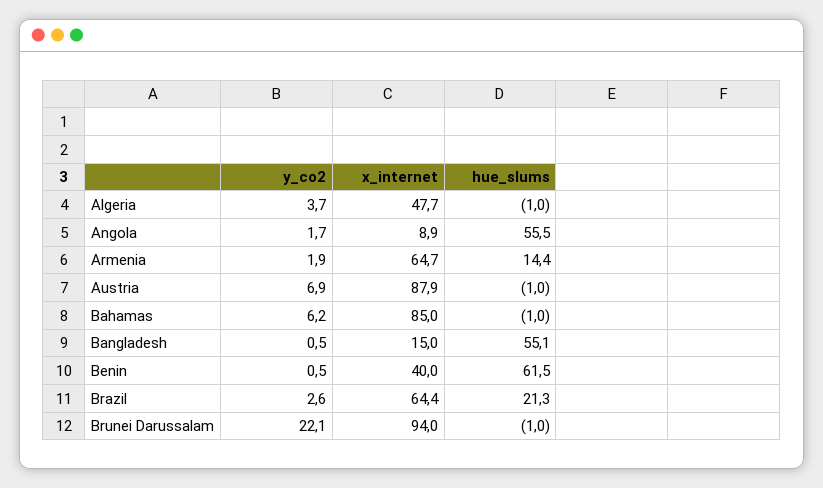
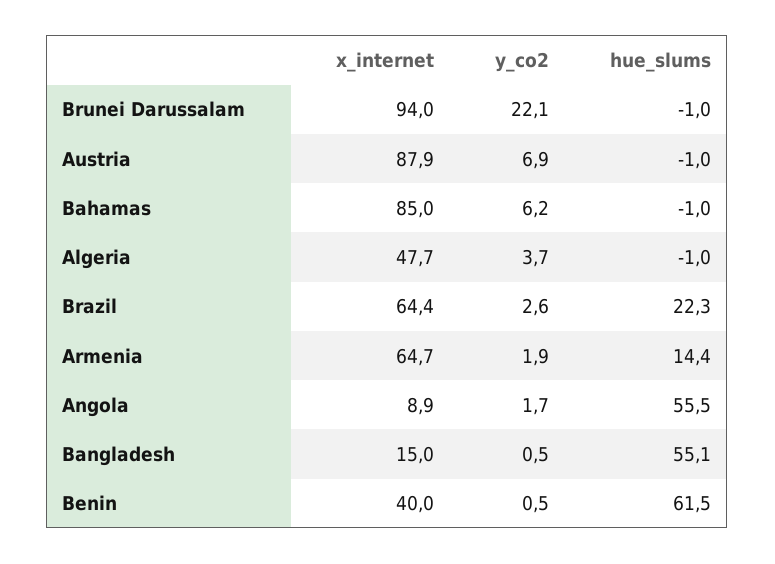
hue_slums, Brazil: 21.3 -> 22.3

